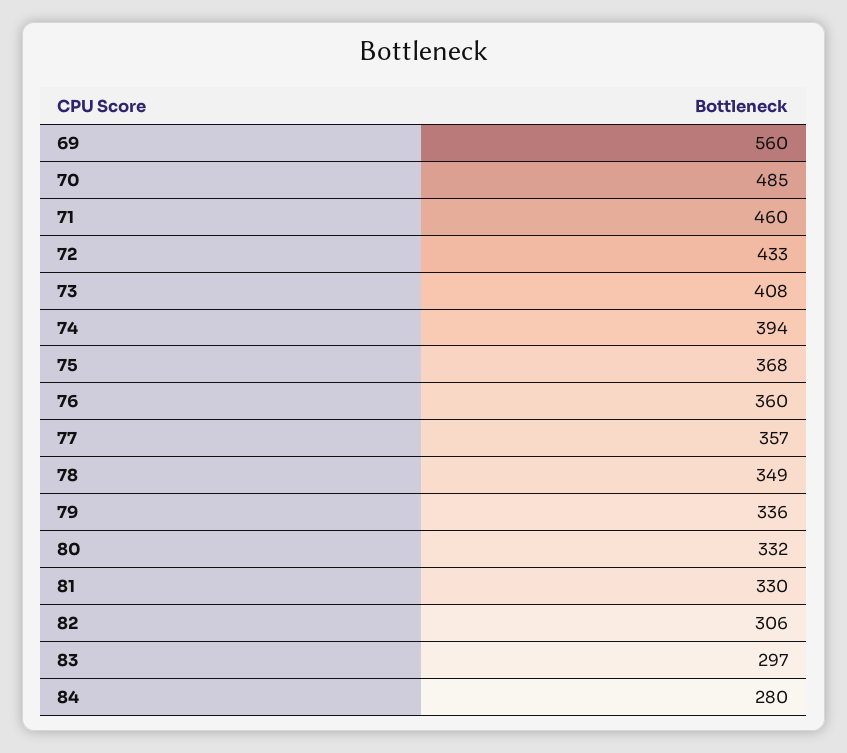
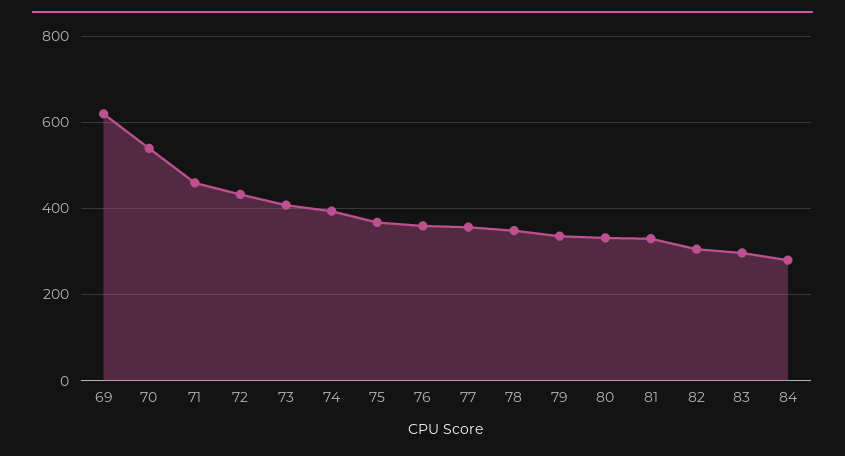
69: 560 -> 620
70: 485 -> 540

